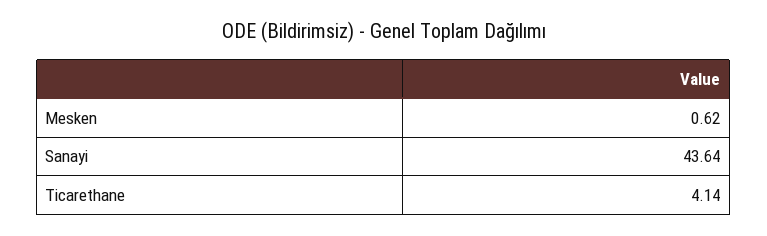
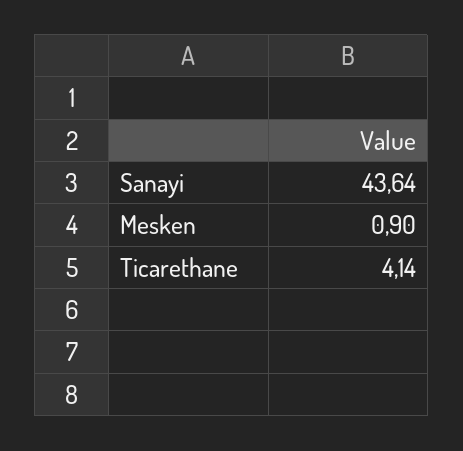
Mesken: 0.62 -> 0.9

